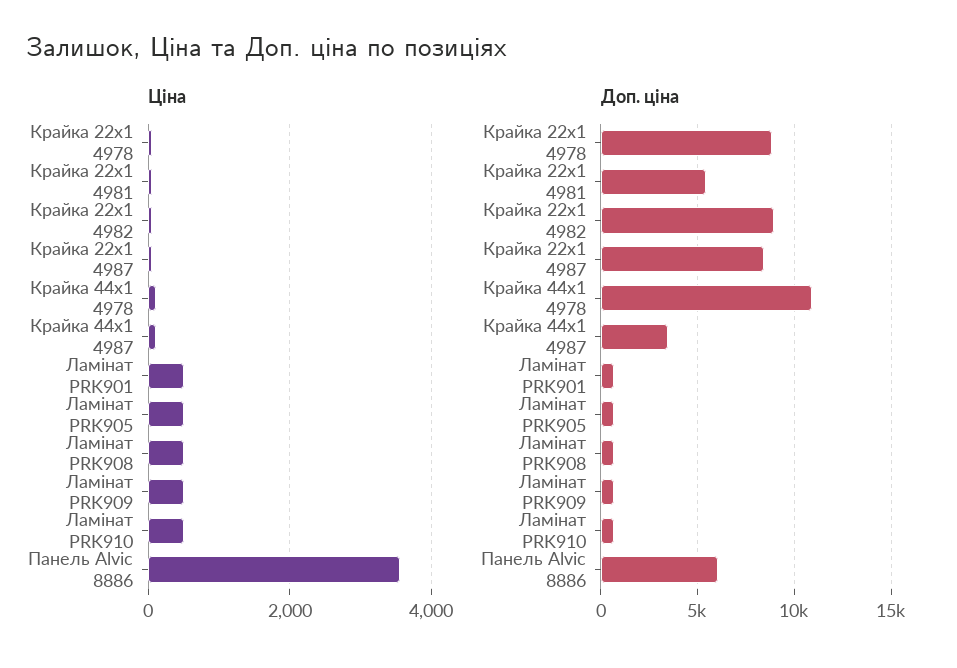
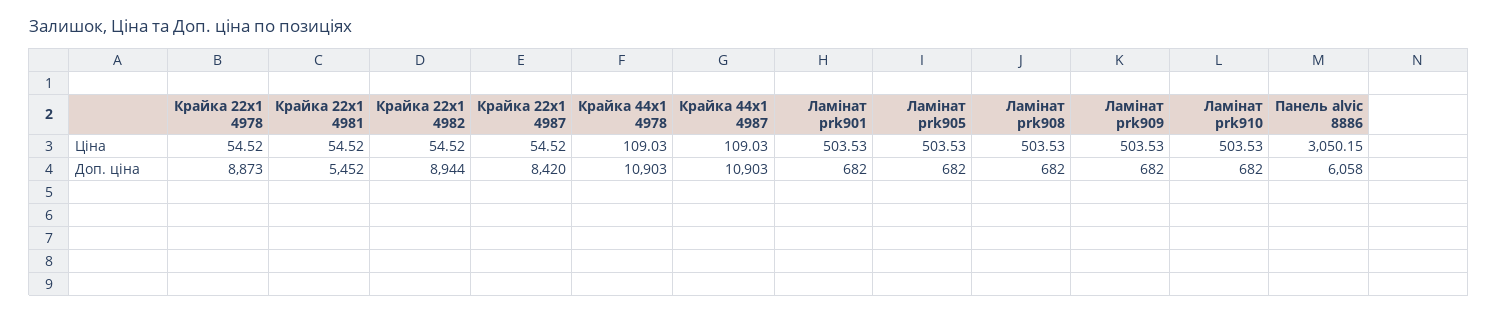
Ціна, Панель Alvic 8886: 3600 -> 3050.15
Доп. ціна, Крайка 44x1 4987: 3500 -> 10903

